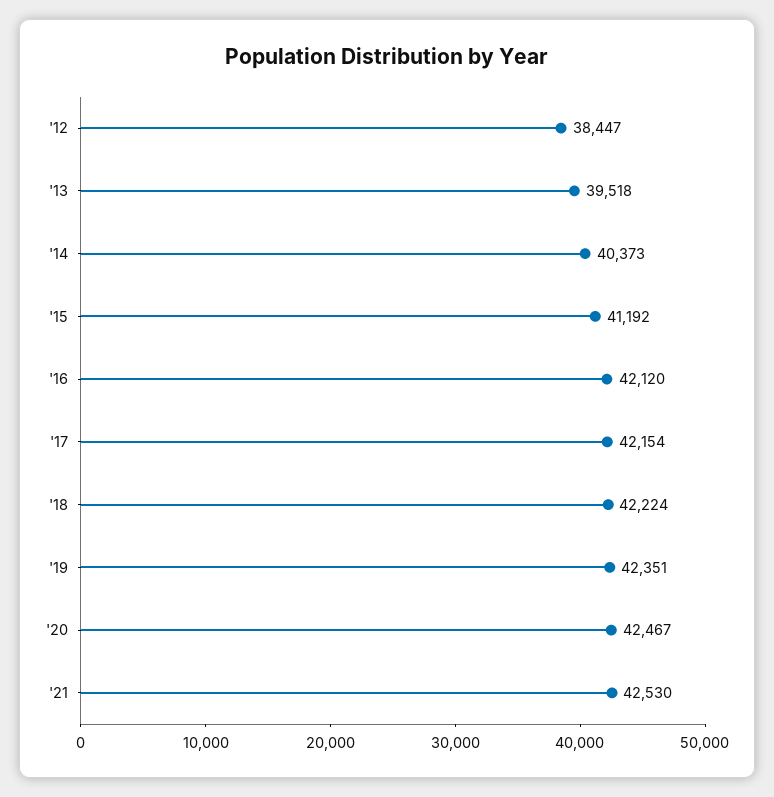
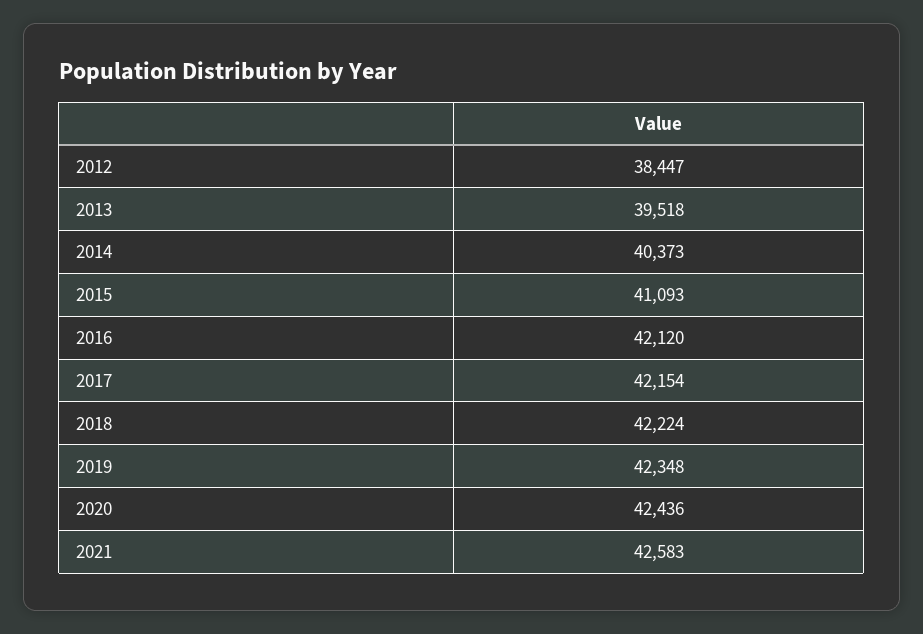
'15: 41192 -> 41093
'19: 42351 -> 42348
'20: 42467 -> 42436
'21: 42530 -> 42583

